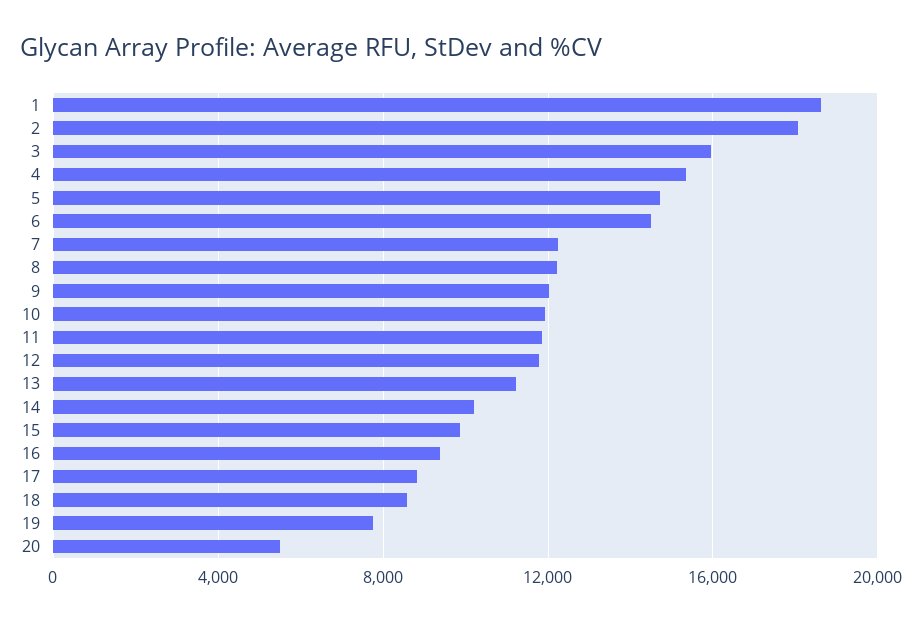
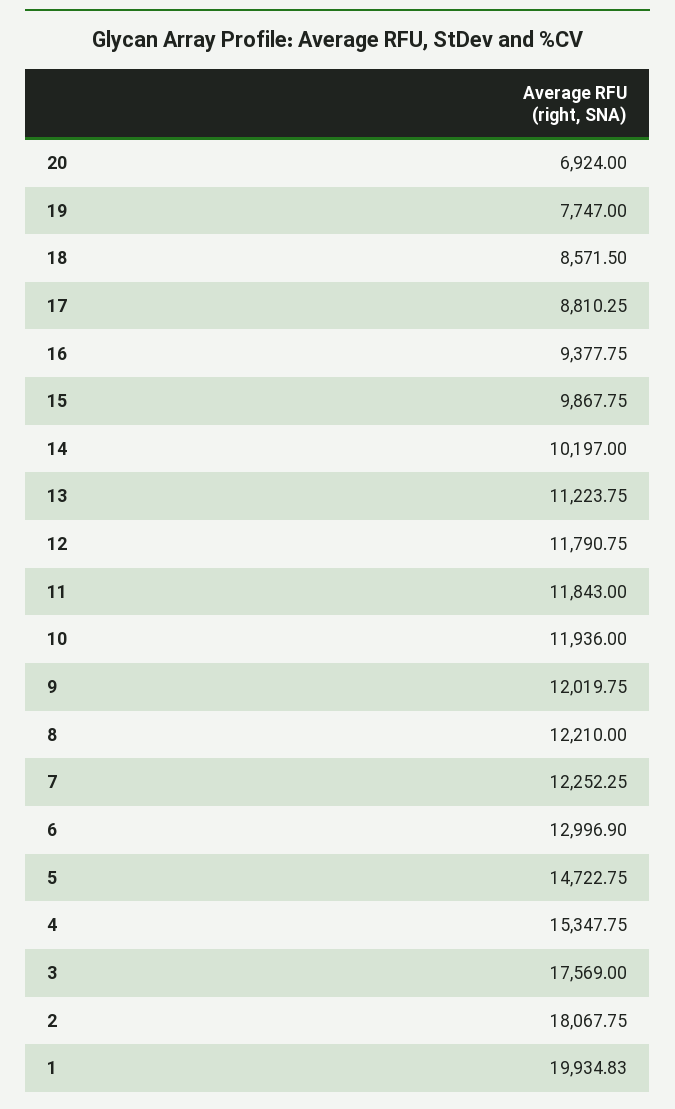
1: 18500 -> 19934.83
3: 16000 -> 17569
6: 14500 -> 12996.9
20: 5500 -> 6924

